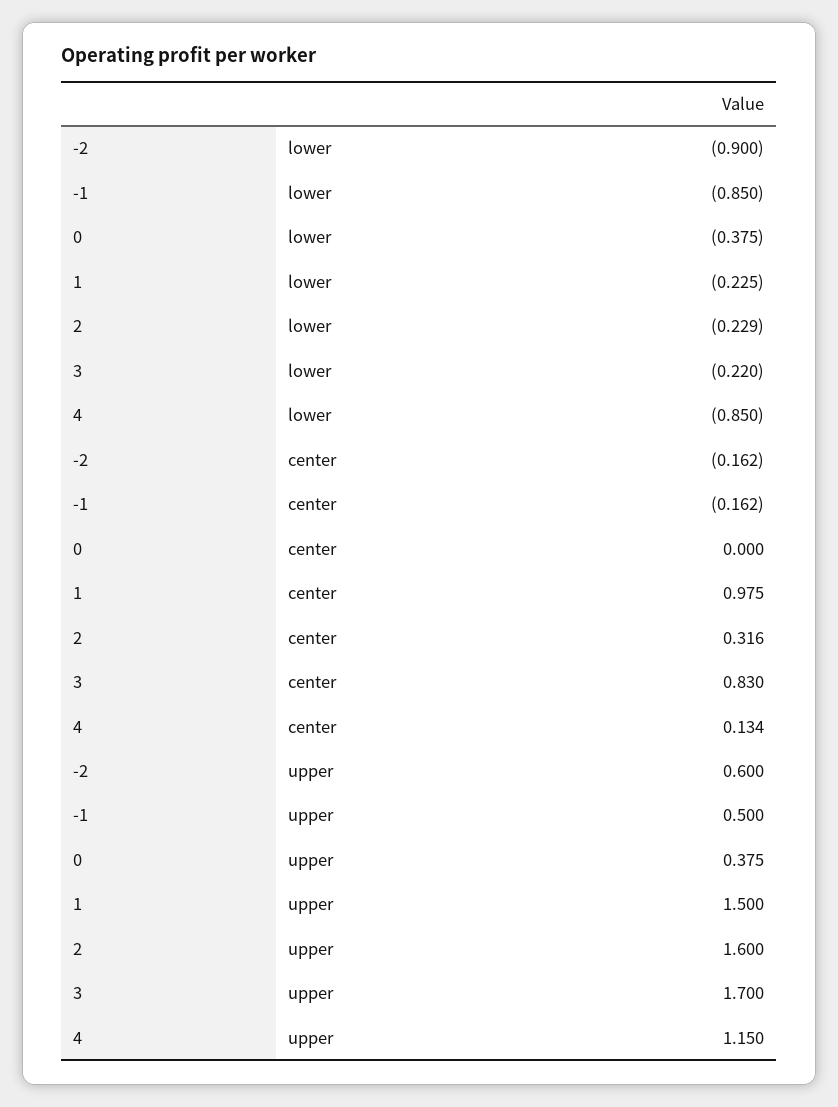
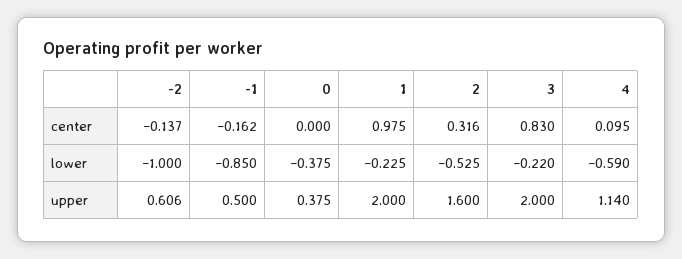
-2, lower: -0.9 -> -1
2, lower: -0.229 -> -0.525
4, lower: -0.85 -> -0.59
-2, center: -0.162 -> -0.137
4, center: 0.134 -> 0.095
-2, upper: 0.6 -> 0.606
1, upper: 1.5 -> 2
3, upper: 1.7 -> 2
4, upper: 1.15 -> 1.14

